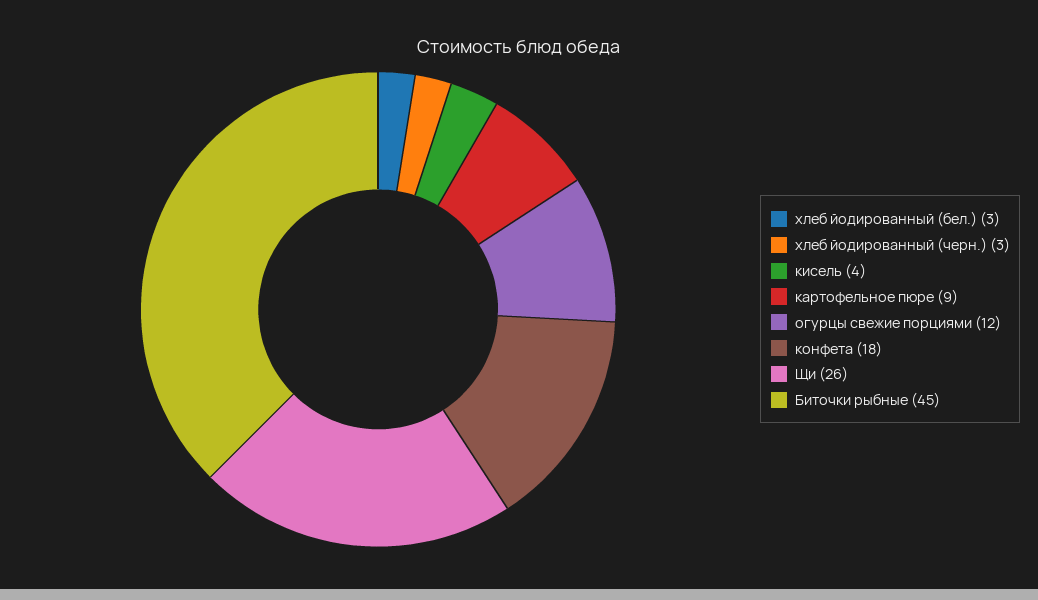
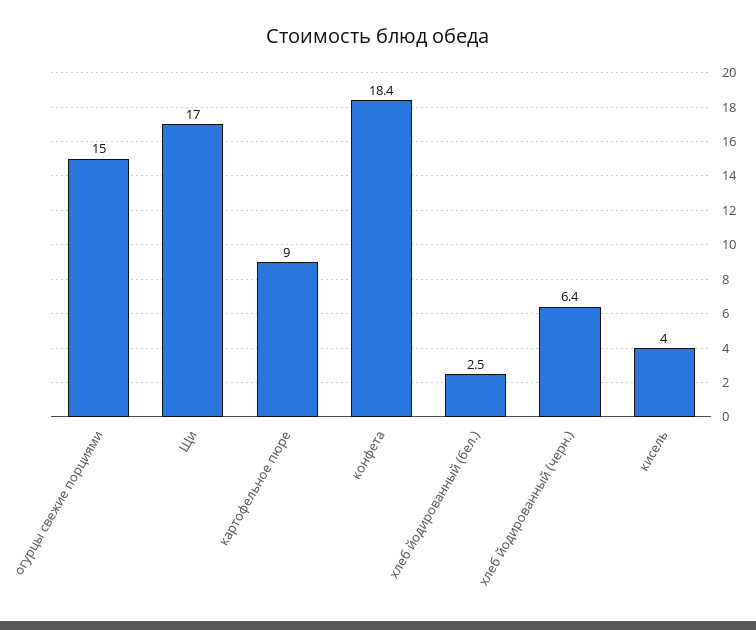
хлеб йодированный (черн.): 3 -> 6.4
огурцы свежие порциями: 12 -> 15
Щи: 26 -> 17
Биточки рыбные: 45 -> none

